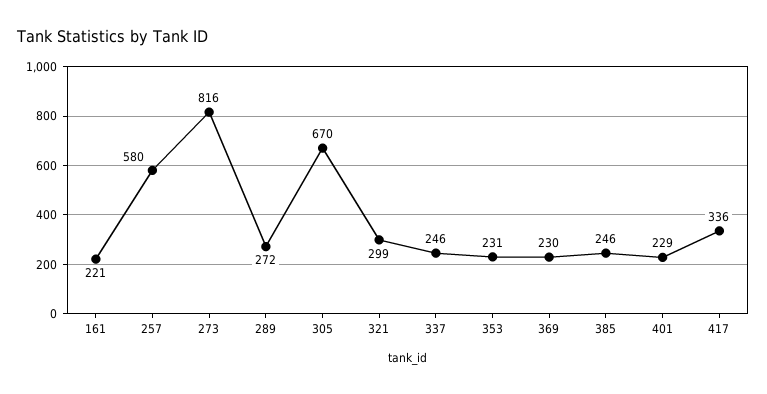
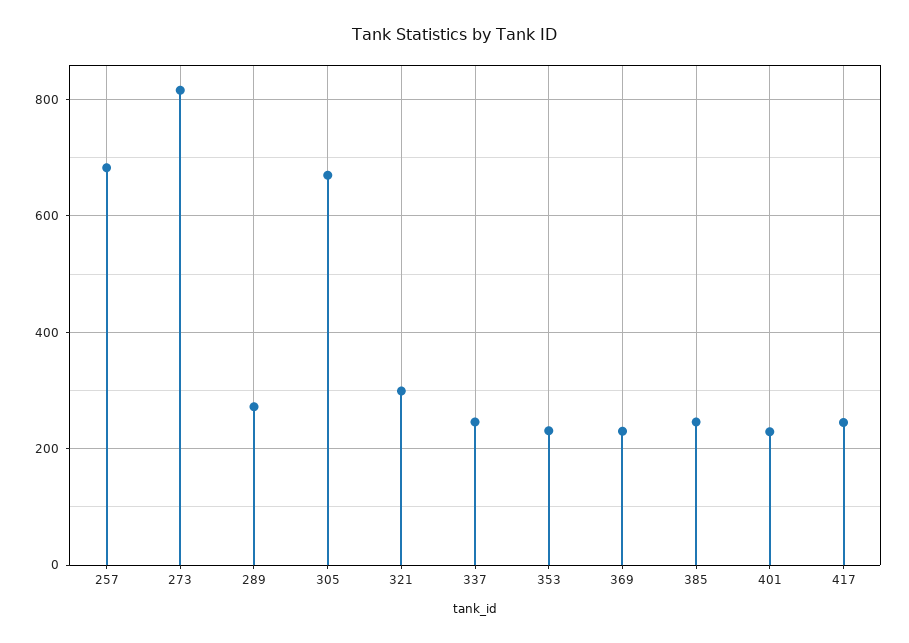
161: 221 -> none
257: 580 -> 680
417: 336 -> 240

